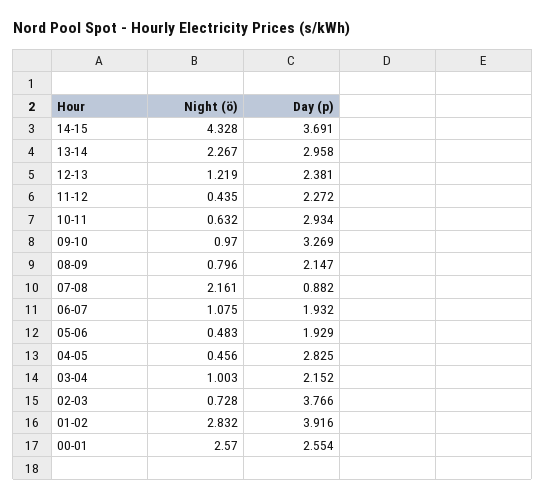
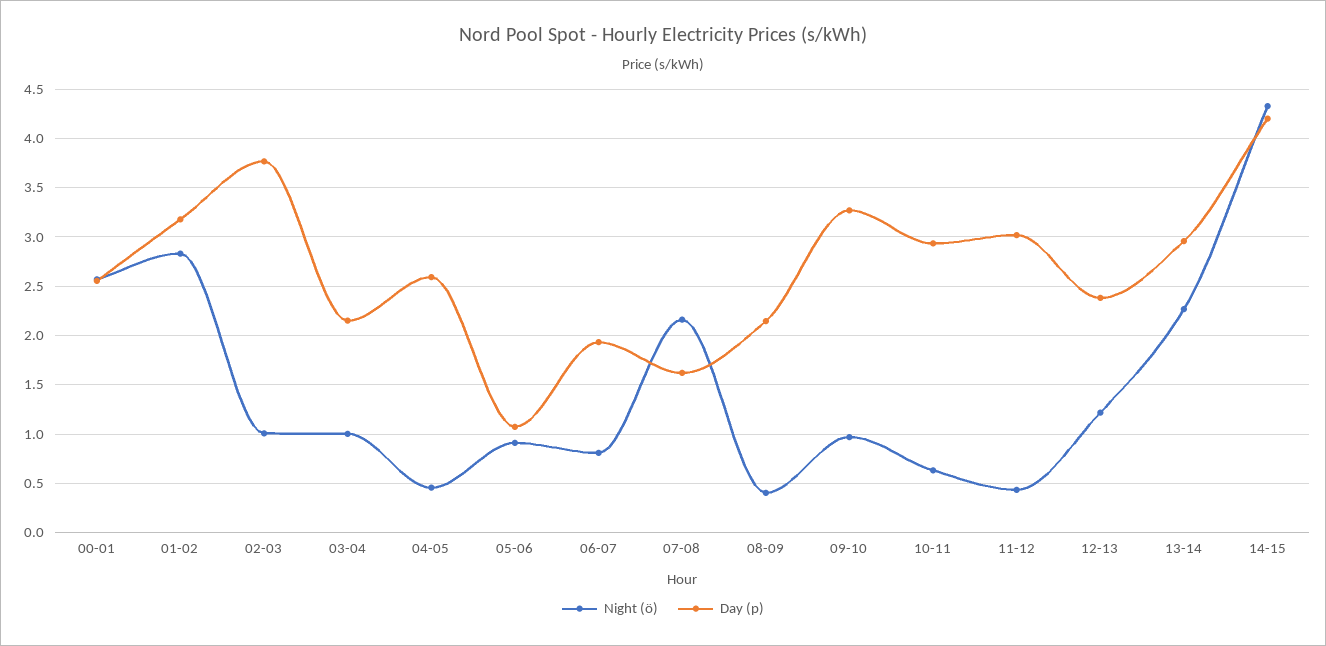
Day (p), 14-15: 3.691 -> 4.2
Day (p), 11-12: 2.272 -> 3
Night (ö), 08-09: 0.796 -> 0.4
Day (p), 07-08: 0.882 -> 1.6
Night (ö), 06-07: 1.075 -> 0.8
Night (ö), 05-06: 0.483 -> 0.9
Day (p), 05-06: 1.929 -> 1.1
Day (p), 04-05: 2.825 -> 2.6
Night (ö), 02-03: 0.728 -> 1
Day (p), 01-02: 3.916 -> 3.2

